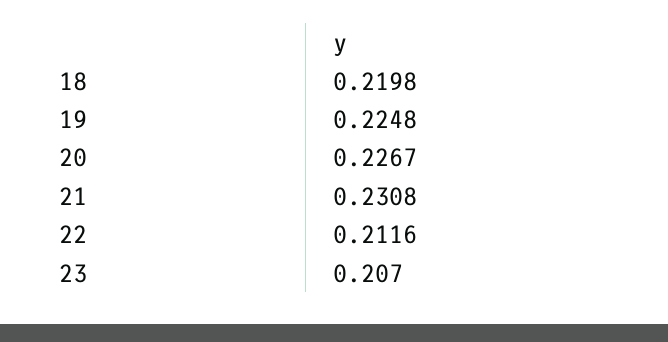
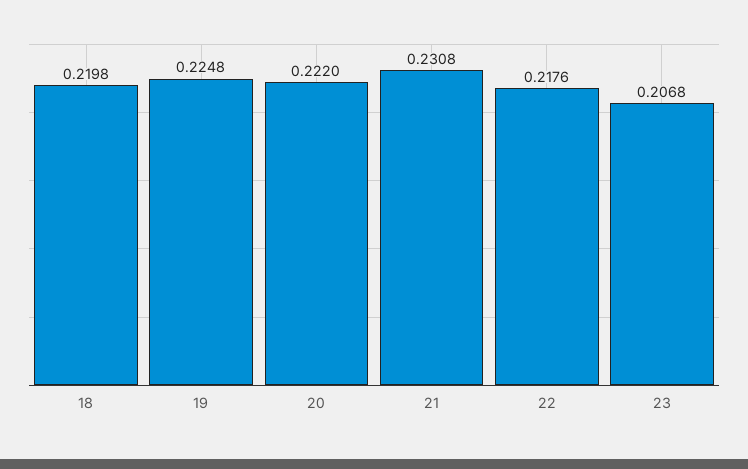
20: 0.2267 -> 0.222
22: 0.2116 -> 0.2176
23: 0.207 -> 0.2068

